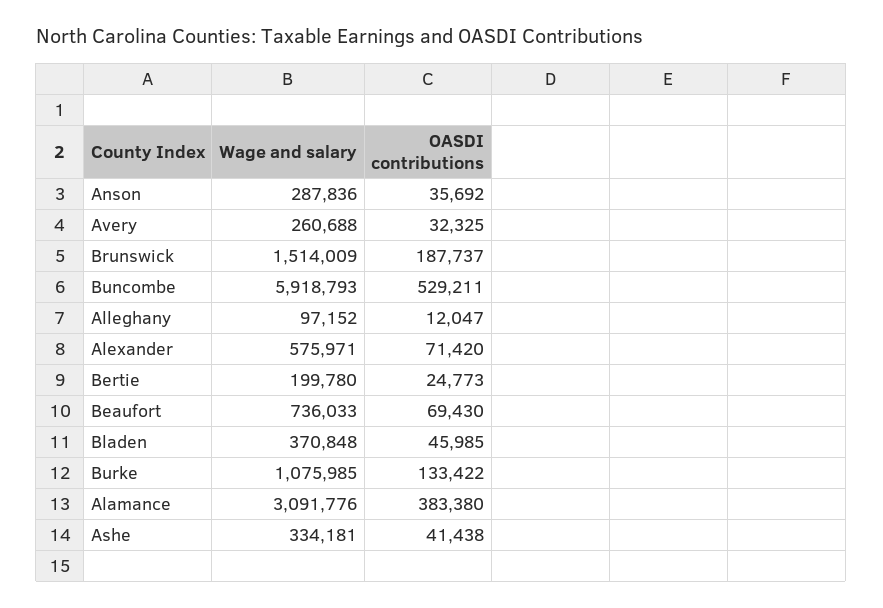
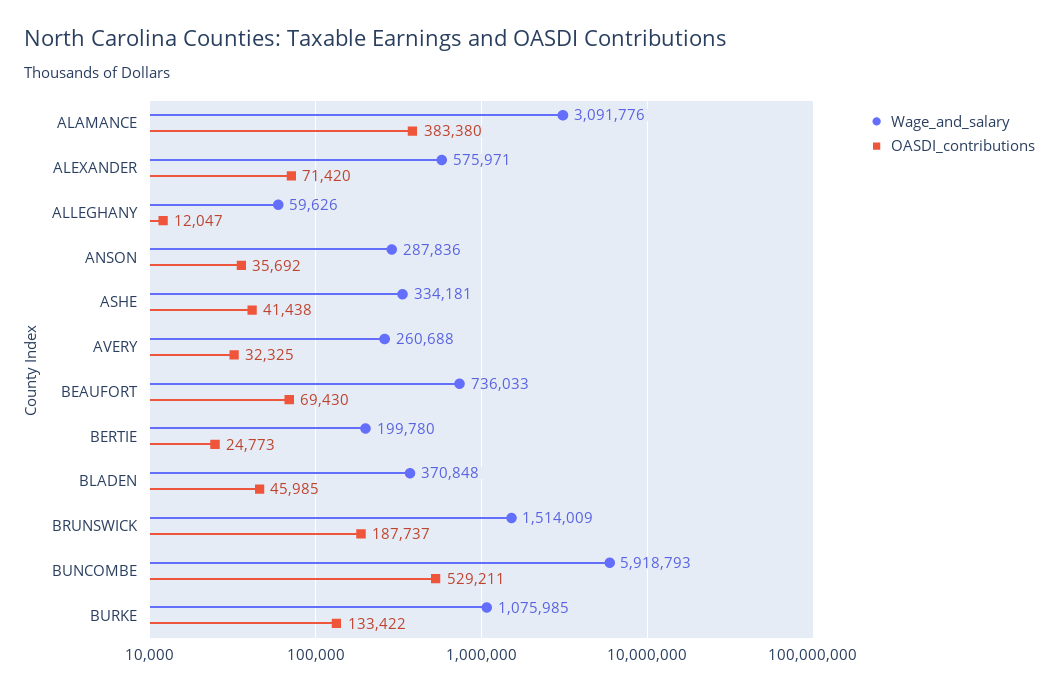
Wage and salary, Alleghany: 97152 -> 59626

